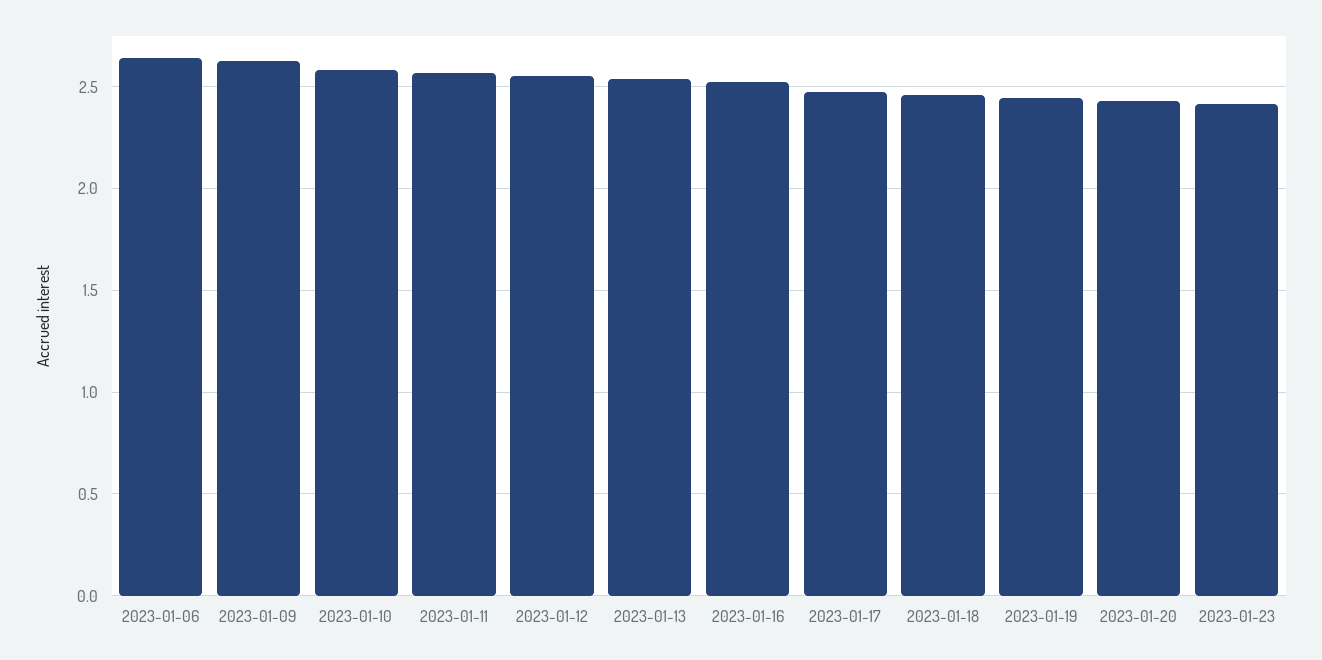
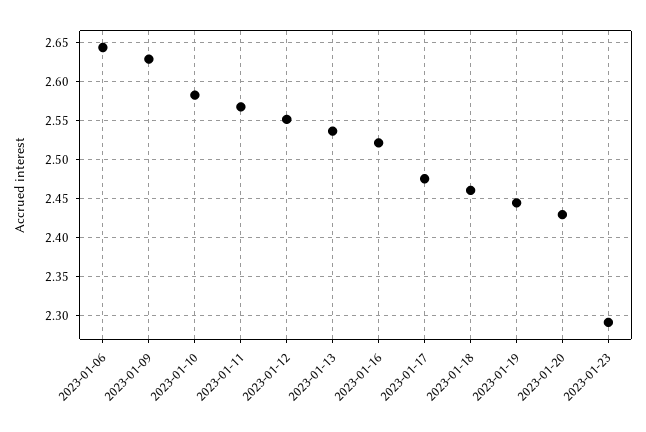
2023-01-23: 2.4 -> 2.29

